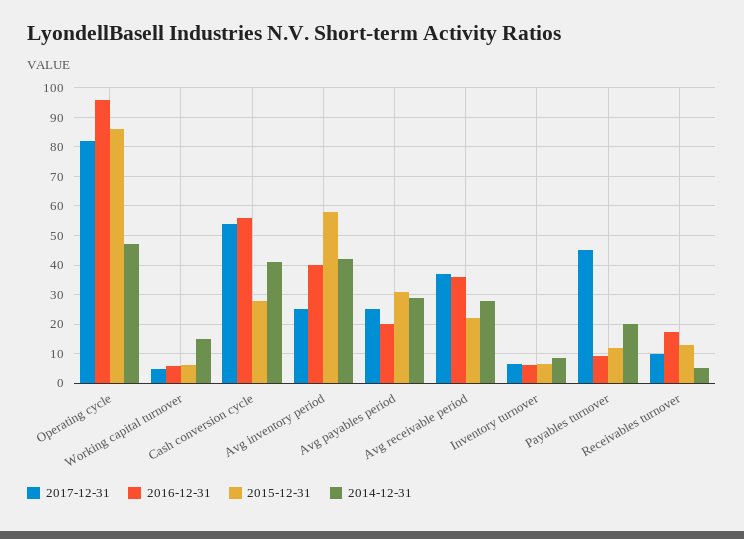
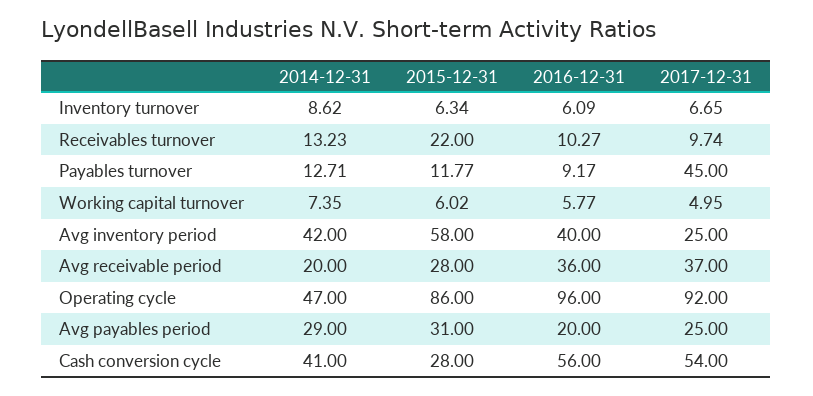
2017-12-31, Operating cycle: 82.5 -> 92
2014-12-31, Working capital turnover: 15 -> 7.35
2015-12-31, Avg receivable period: 22.5 -> 28
2014-12-31, Avg receivable period: 27.5 -> 20
2014-12-31, Payables turnover: 20 -> 12.71
2016-12-31, Receivables turnover: 17.5 -> 10.27
2015-12-31, Receivables turnover: 12.5 -> 22
2014-12-31, Receivables turnover: 5 -> 13.23

